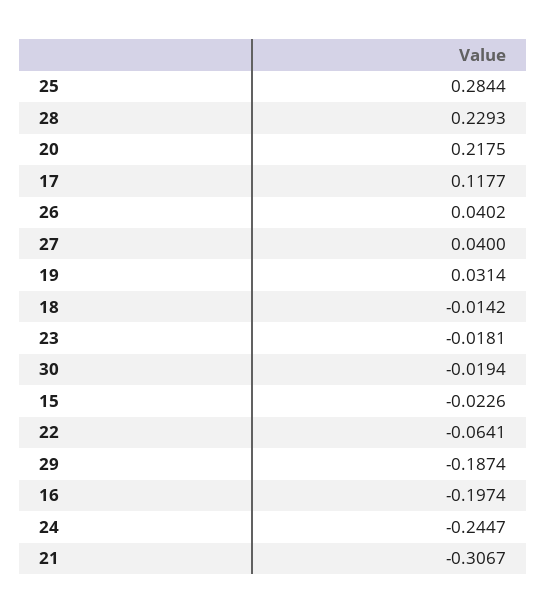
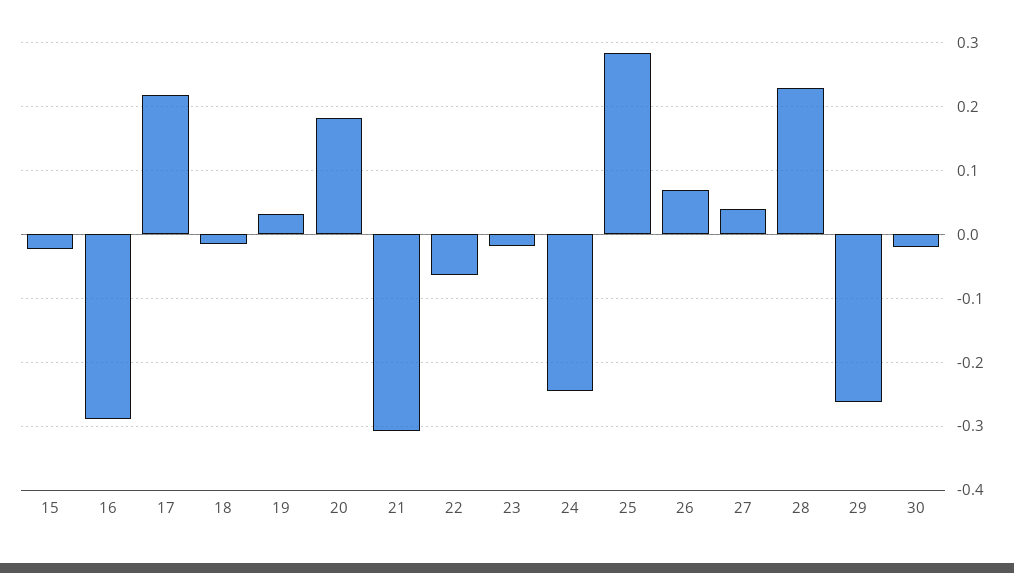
20: 0.2175 -> 0.18
17: 0.1177 -> 0.22
26: 0.0402 -> 0.07
29: -0.1874 -> -0.26
16: -0.1974 -> -0.29

